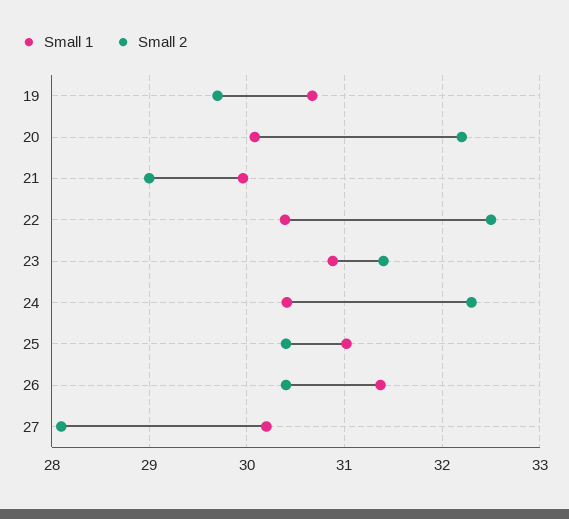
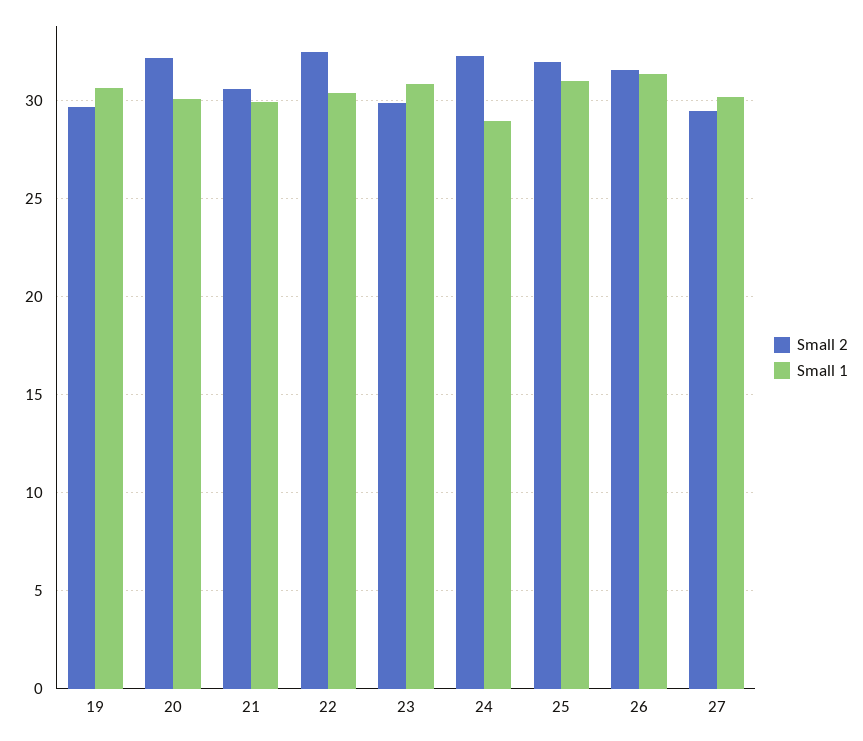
Small 2, 21: 29 -> 30.5
Small 2, 23: 31.4 -> 30
Small 1, 24: 30.4 -> 29
Small 2, 25: 30.4 -> 32
Small 2, 26: 30.4 -> 31.5
Small 2, 27: 28.1 -> 29.5

